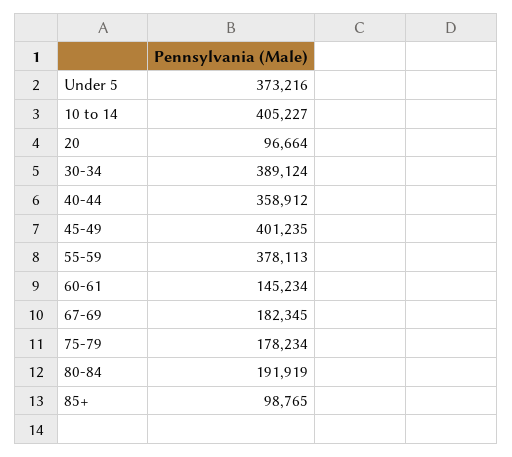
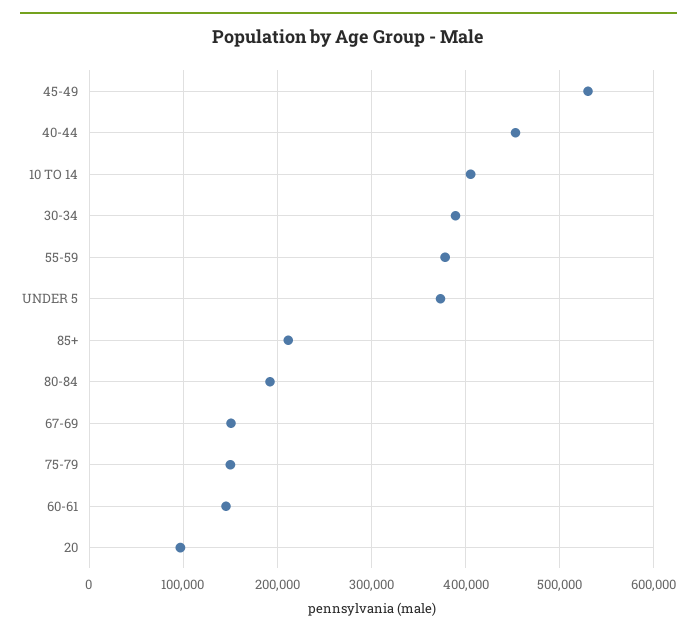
40-44: 358912 -> 450000
45-49: 401235 -> 530000
67-69: 182345 -> 150000
75-79: 178234 -> 150000
85+: 98765 -> 210000

